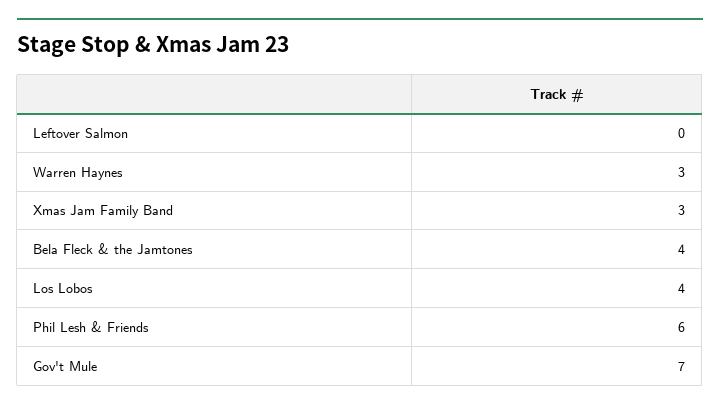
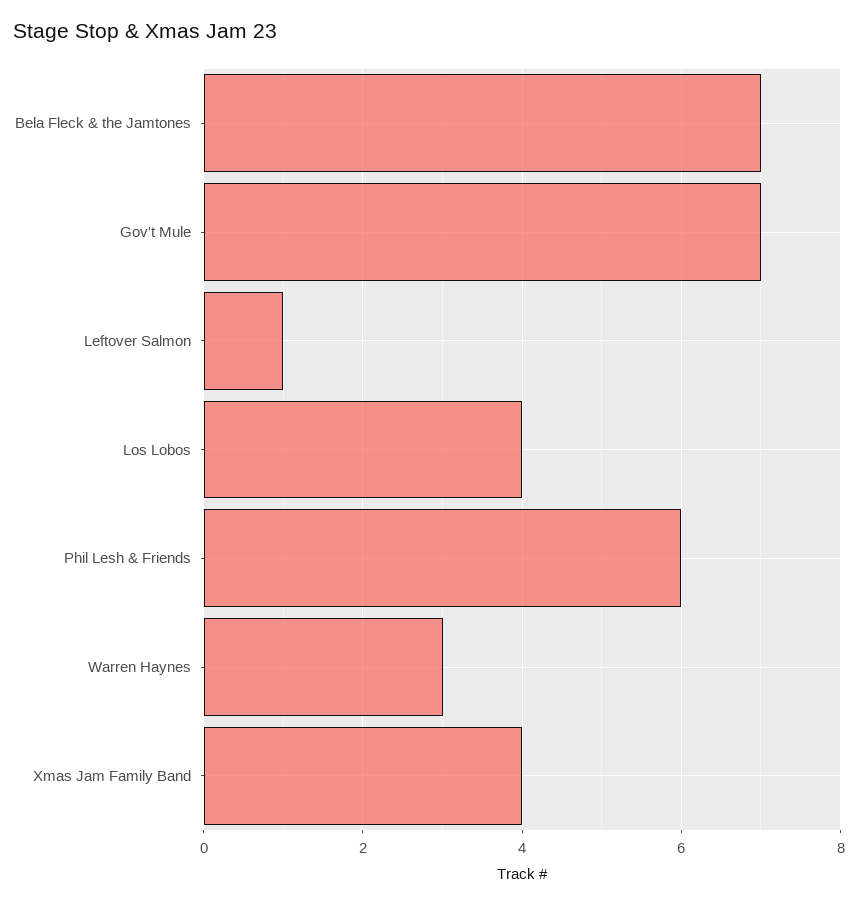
Leftover Salmon: 0 -> 1
Xmas Jam Family Band: 3 -> 4
Bela Fleck & the Jamtones: 4 -> 7

